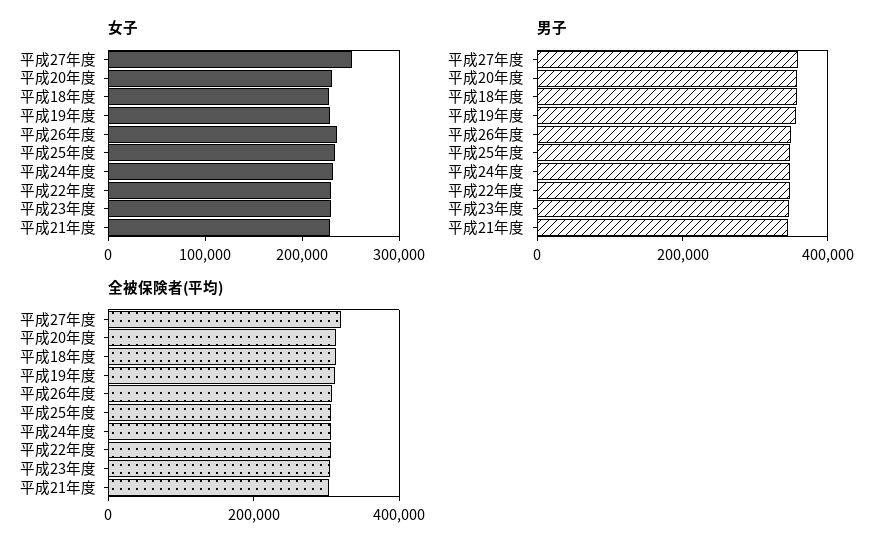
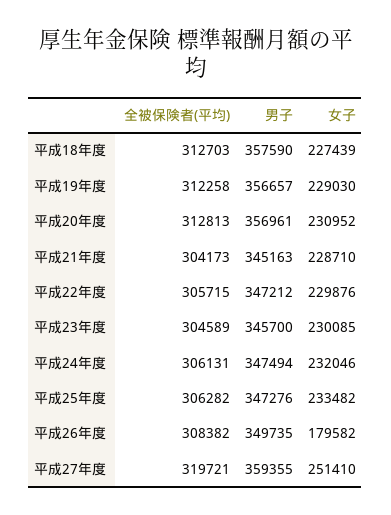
女子, 平成26年度: 240000 -> 179582

